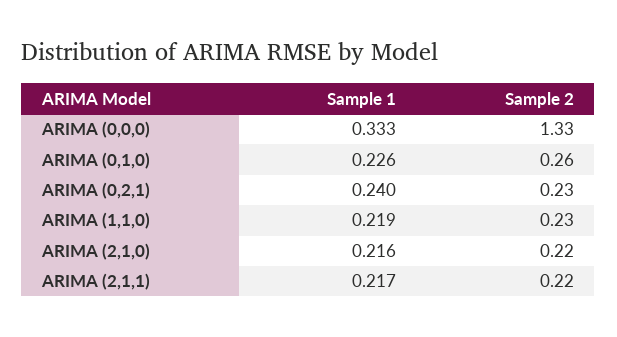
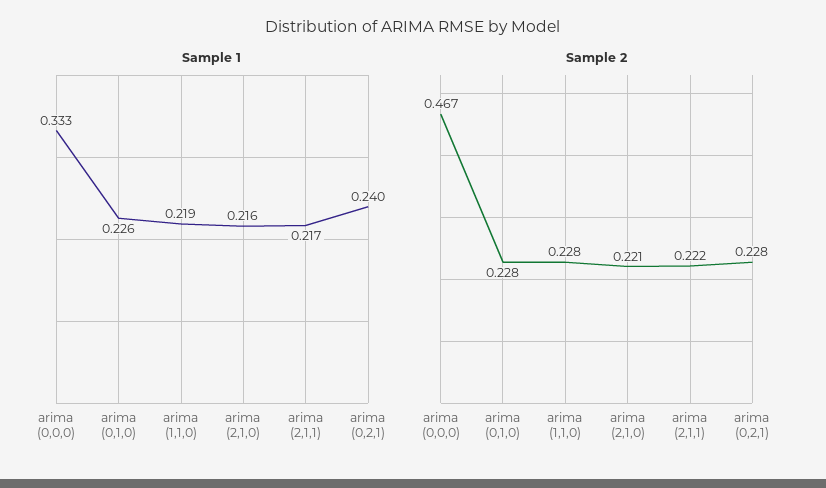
Sample 2, ARIMA (0,0,0): 1.33 -> 0.467
Sample 2, ARIMA (0,1,0): 0.26 -> 0.228

